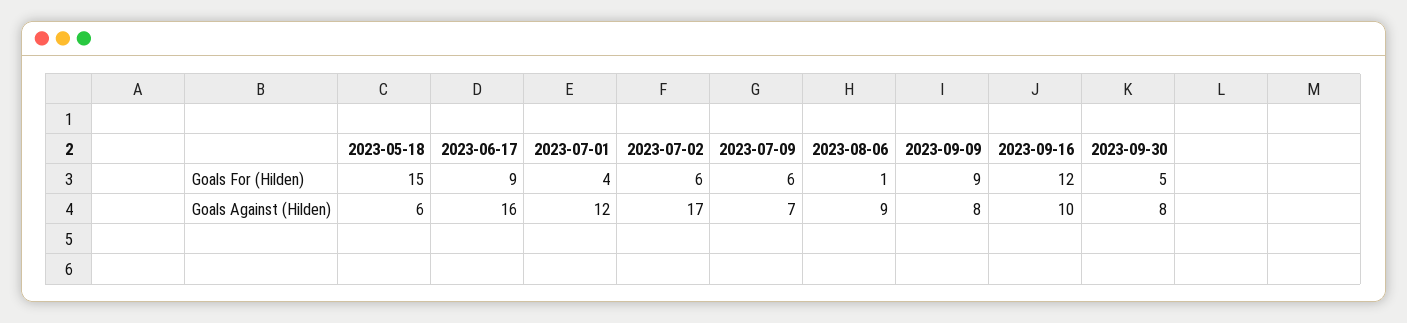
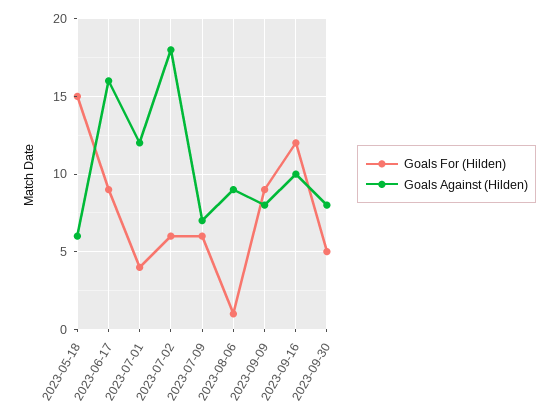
Goals Against (Hilden), 2023-07-02: 17 -> 18

